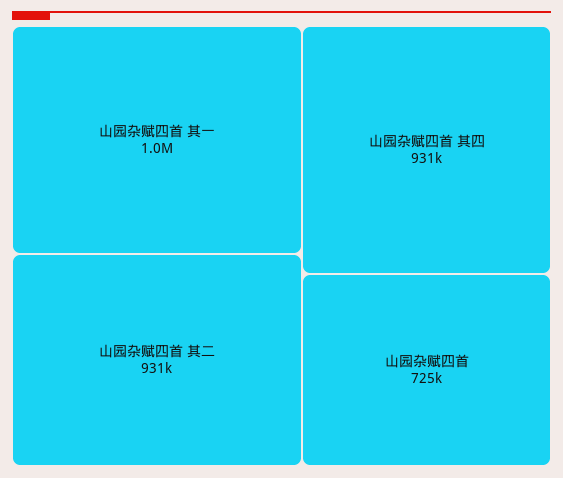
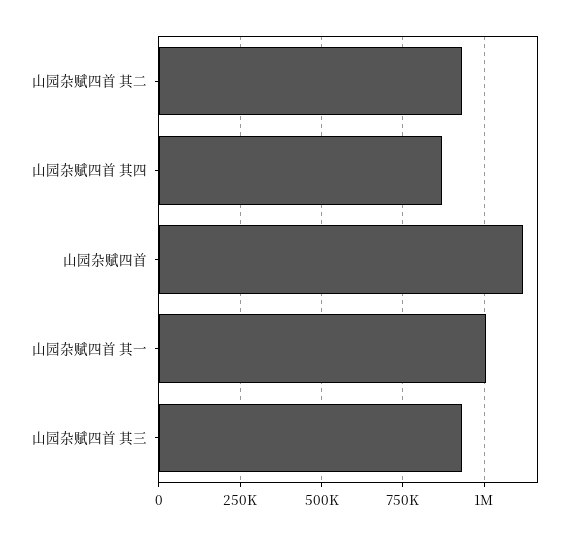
山园杂赋四首 其四: 931000 -> 875000
山园杂赋四首: 725000 -> 1125000
山园杂赋四首 其三: none -> 925000

